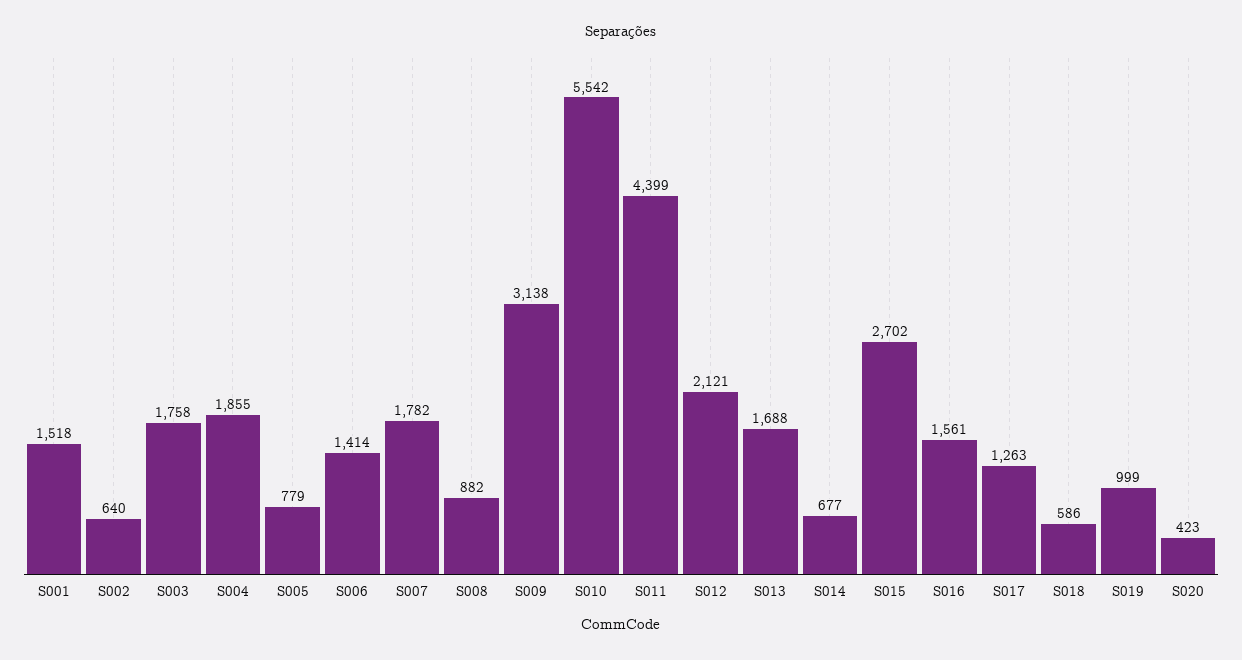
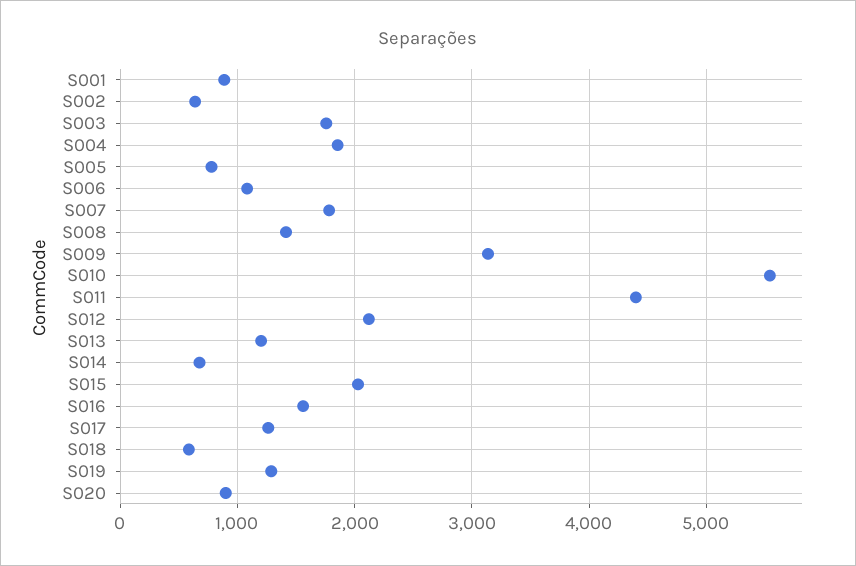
S001: 1518 -> 900
S006: 1414 -> 1100
S008: 882 -> 1400
S013: 1688 -> 1200
S015: 2702 -> 2000
S019: 999 -> 1300
S020: 423 -> 900

